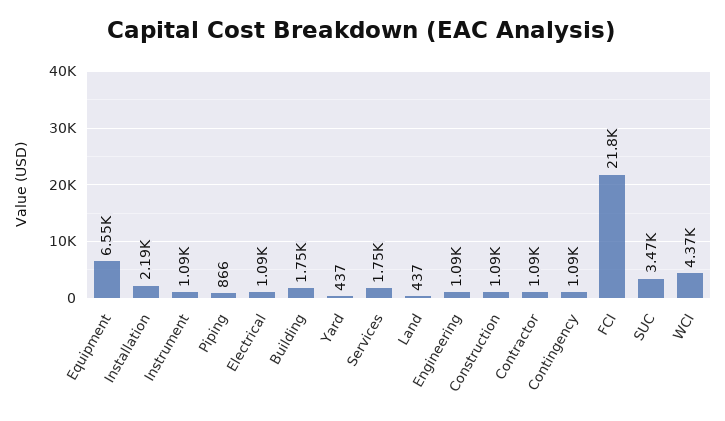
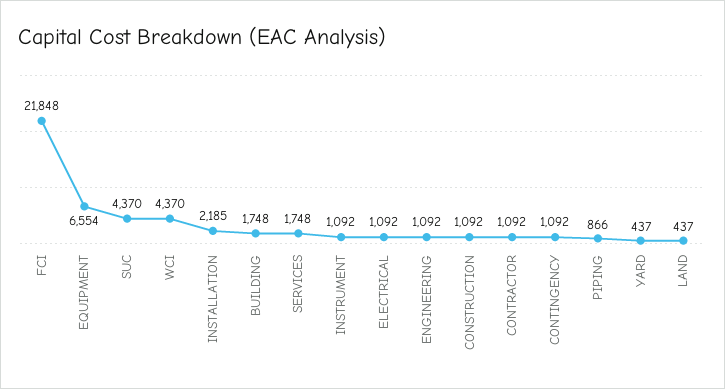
SUC: 3470 -> 4370

